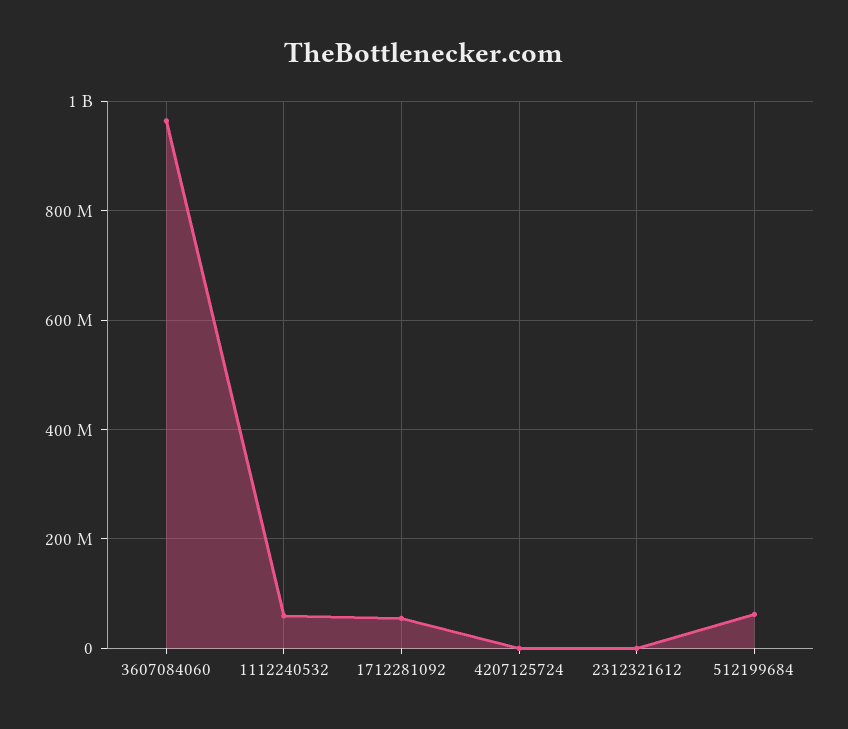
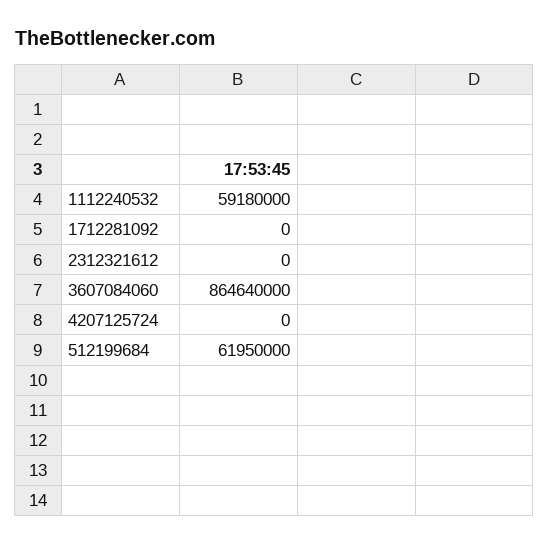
3607084060: 960000000 -> 864640000
1712281092: 60000000 -> 0

